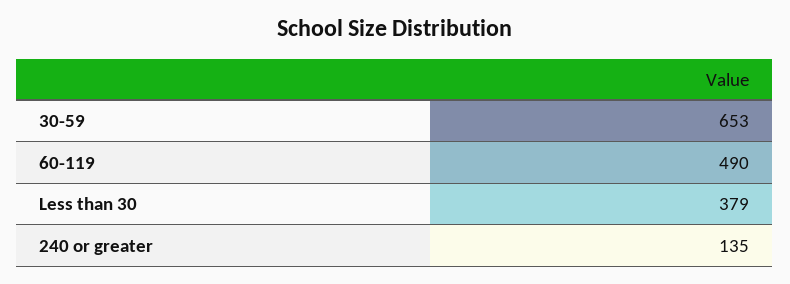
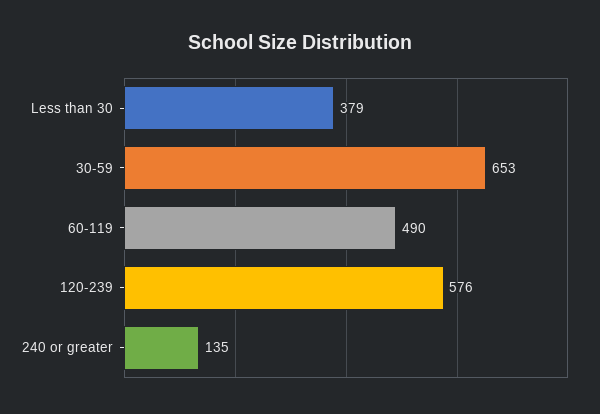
120-239: none -> 576

